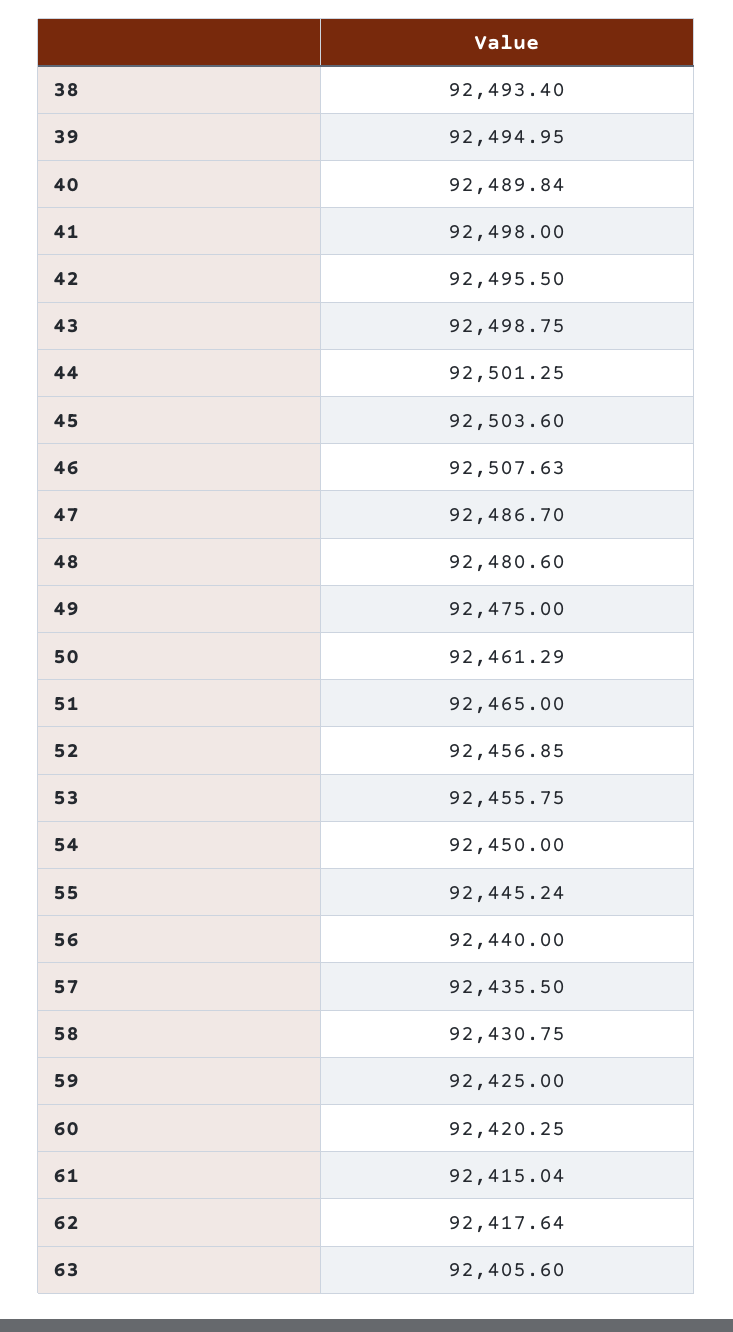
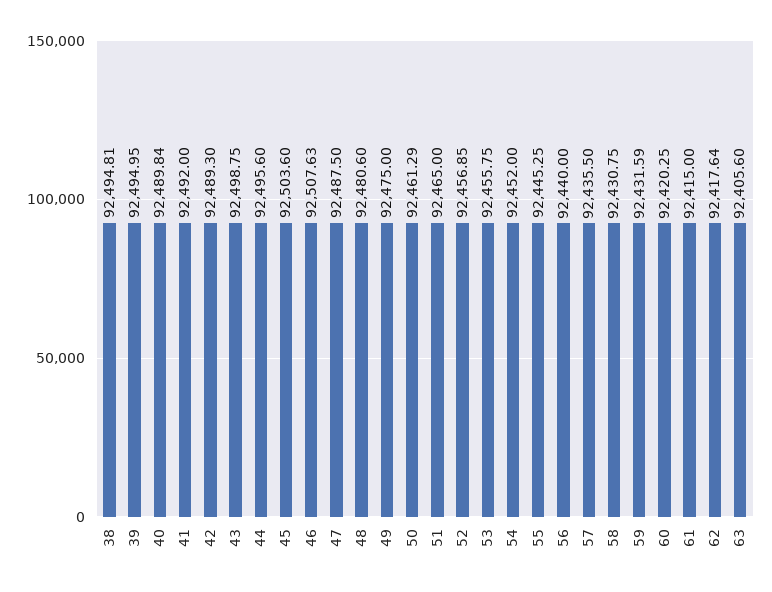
38: 92493.4 -> 92494.81
41: 92498 -> 92492
42: 92495.5 -> 92489.3
44: 92501.25 -> 92495.6
47: 92486.7 -> 92487.5
54: 92450 -> 92452
55: 92445.24 -> 92445.25
59: 92425 -> 92431.59
61: 92415.04 -> 92415

